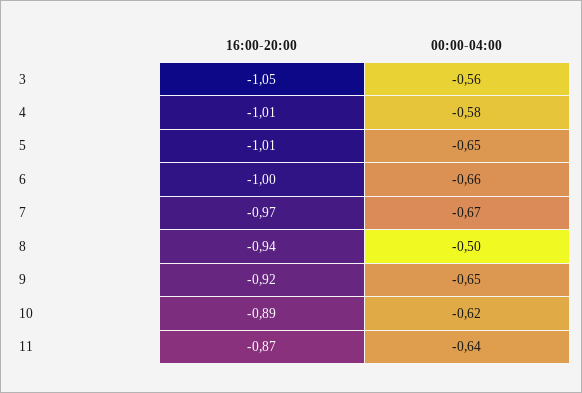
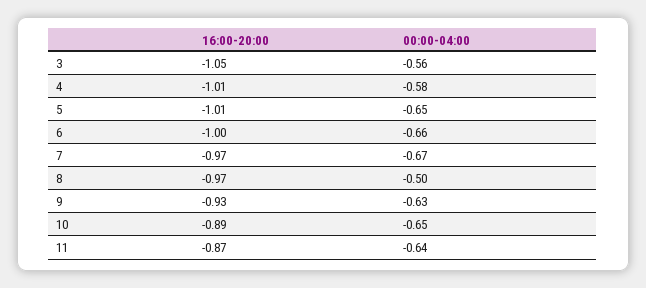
16:00-20:00, 8: -0.94 -> -0.97
16:00-20:00, 9: -0.92 -> -0.93
00:00-04:00, 9: -0.65 -> -0.63
00:00-04:00, 10: -0.62 -> -0.65

